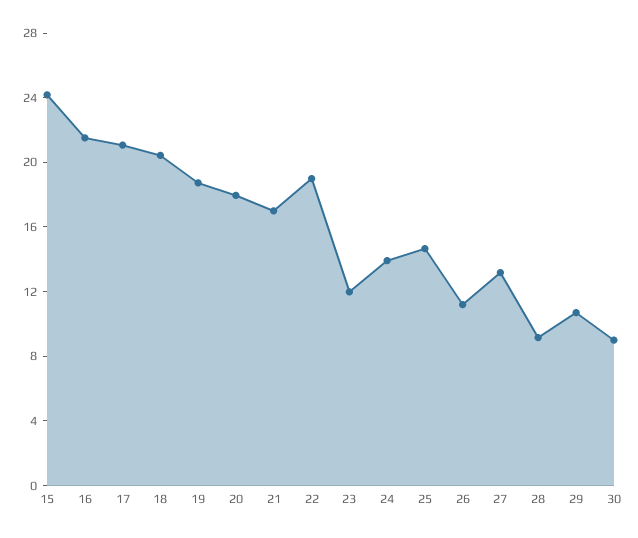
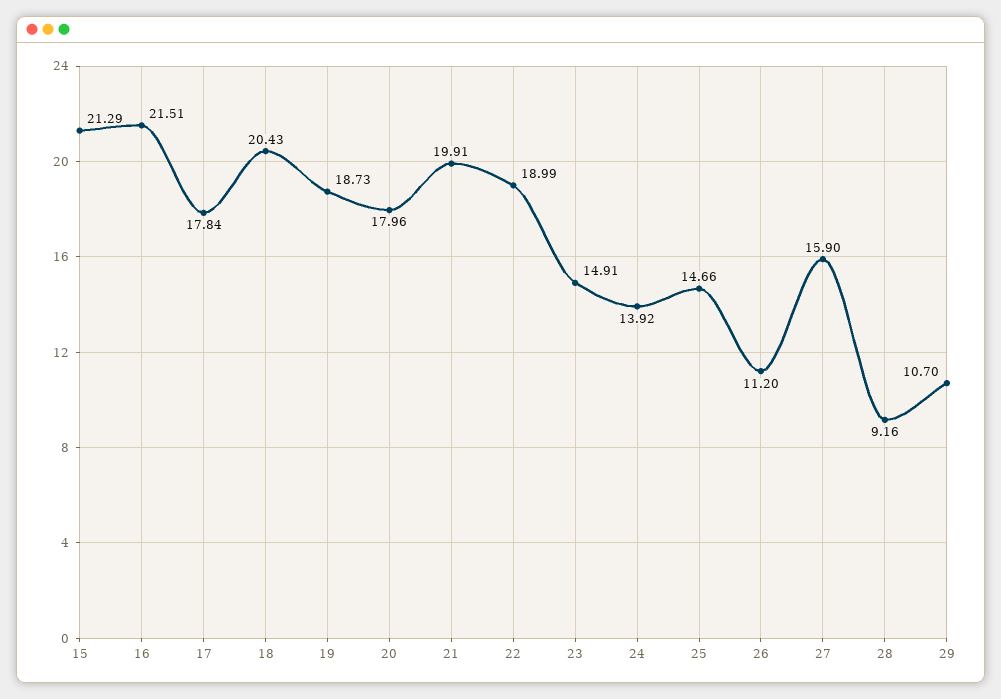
15: 24 -> 21.29
17: 21 -> 17.84
21: 17 -> 19.91
23: 12 -> 14.91
27: 13 -> 15.9
30: 9 -> none

